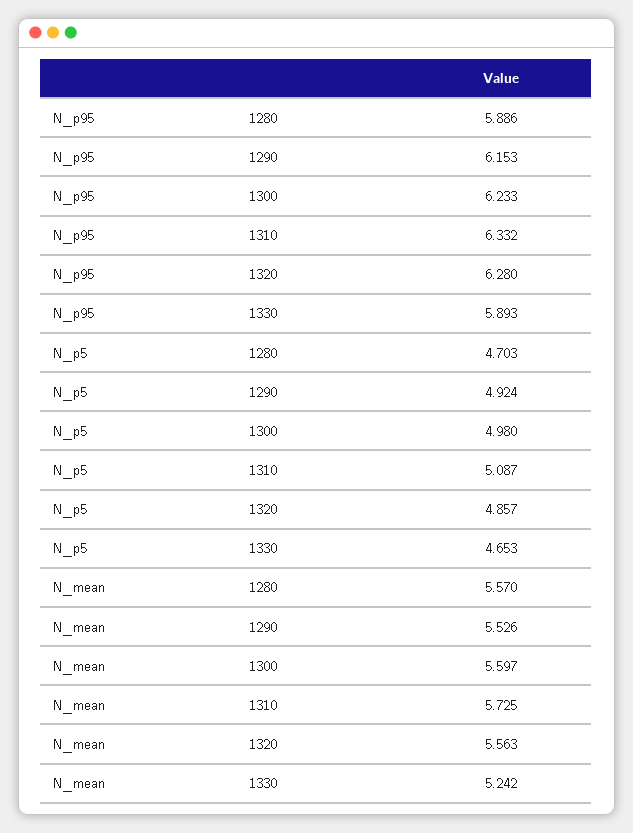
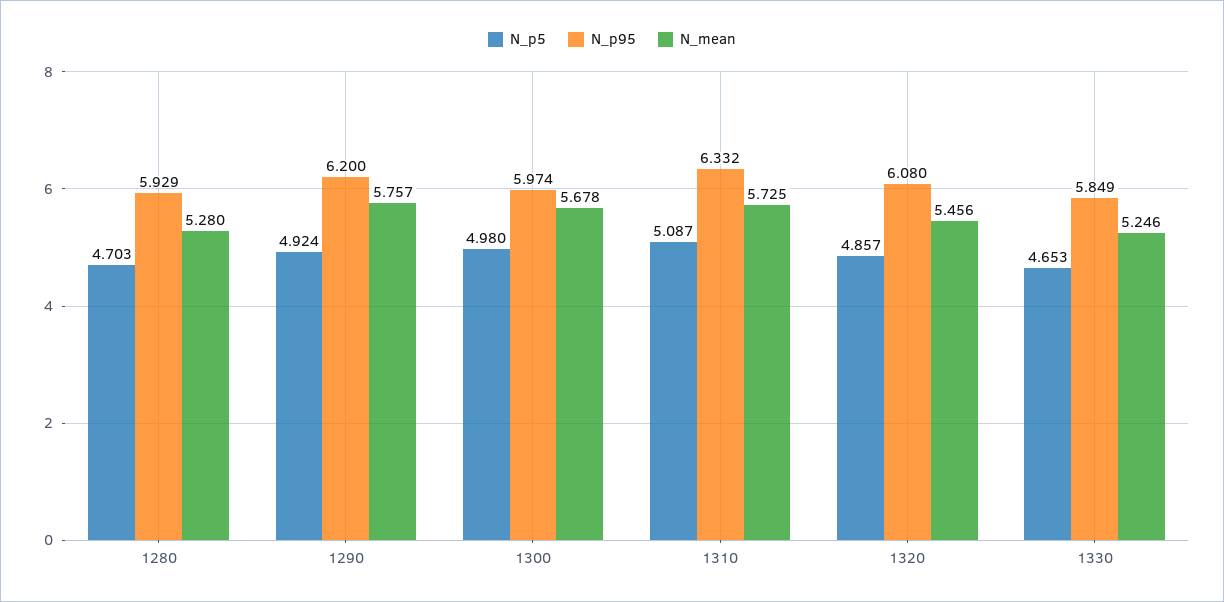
N_p95, 1280: 5.886 -> 5.929
N_p95, 1290: 6.153 -> 6.2
N_p95, 1300: 6.233 -> 5.974
N_p95, 1320: 6.28 -> 6.08
N_p95, 1330: 5.893 -> 5.849
N_mean, 1280: 5.57 -> 5.28
N_mean, 1290: 5.526 -> 5.757
N_mean, 1300: 5.597 -> 5.678
N_mean, 1320: 5.563 -> 5.456
N_mean, 1330: 5.242 -> 5.246

